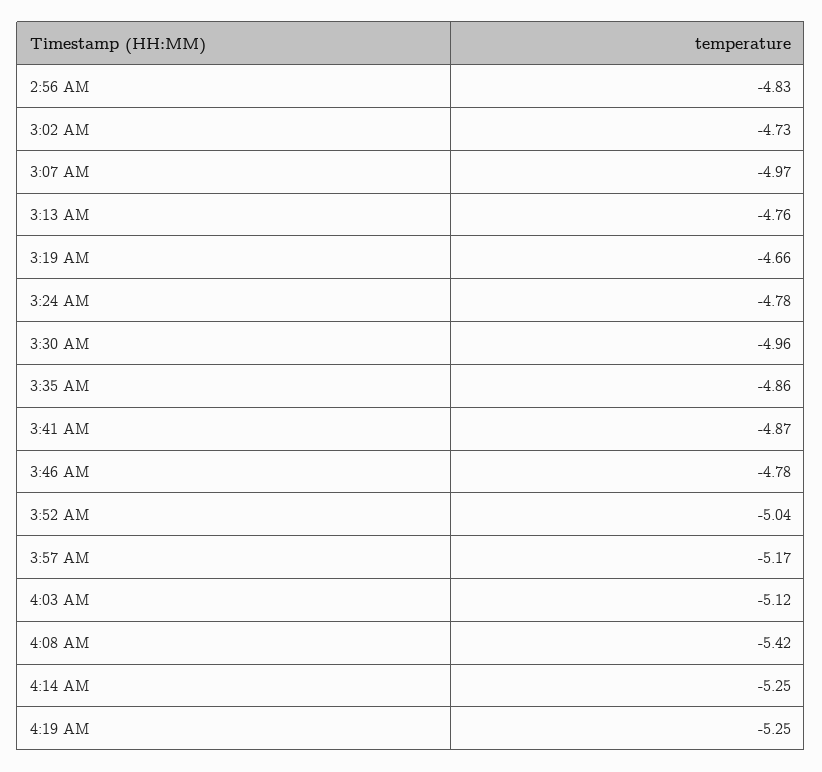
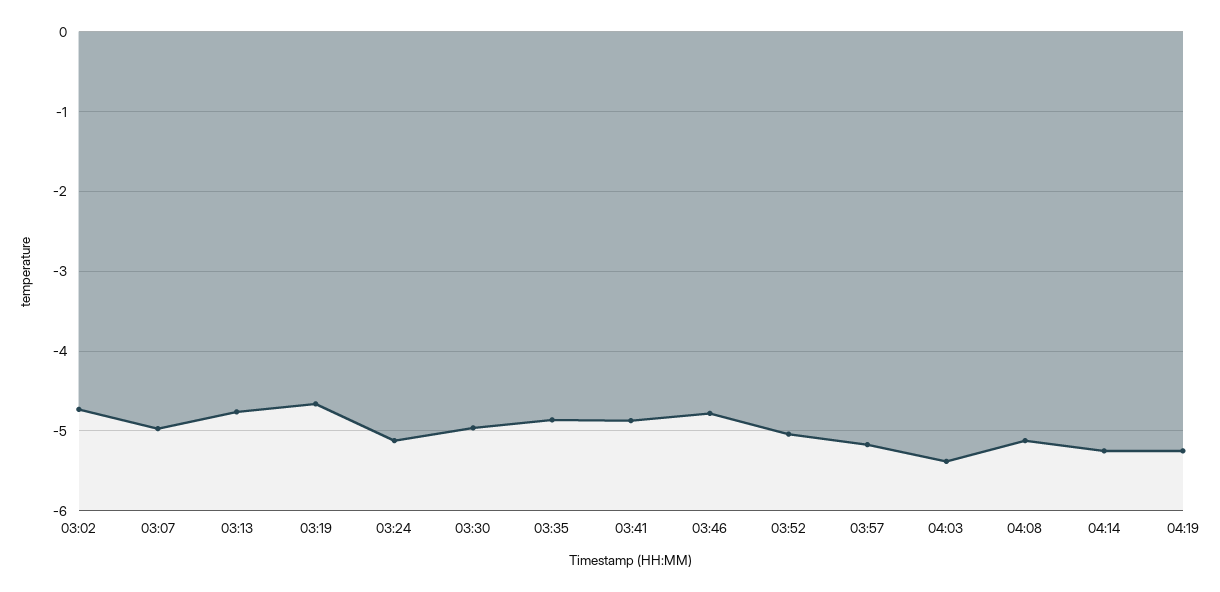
2:56 AM: -4.83 -> none
3:24 AM: -4.78 -> -5.1
4:03 AM: -5.12 -> -5.4
4:08 AM: -5.42 -> -5.1

